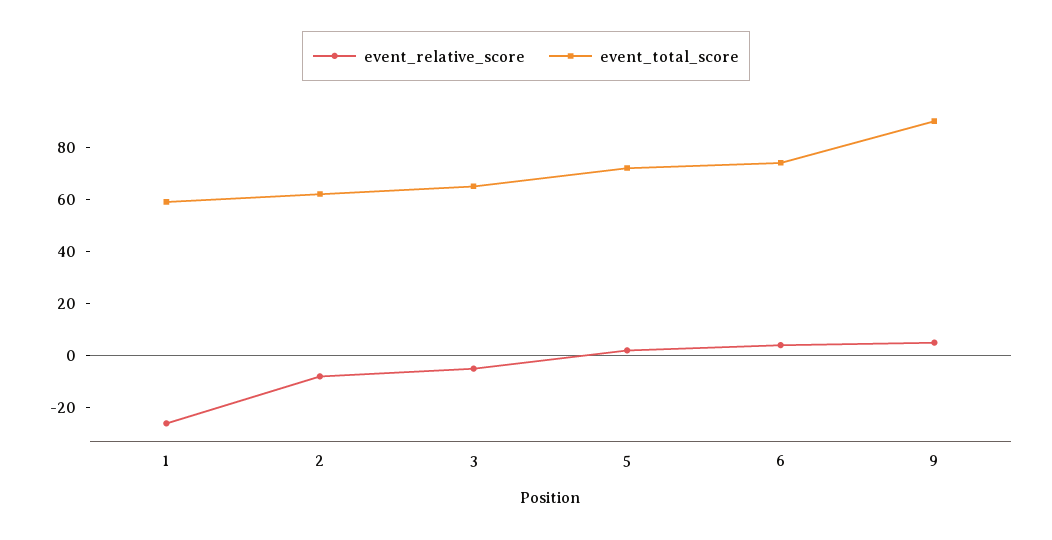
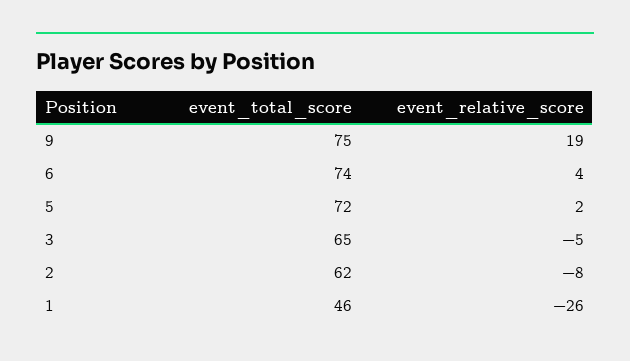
event_total_score, 1: 60 -> 46
event_relative_score, 9: 5 -> 19
event_total_score, 9: 90 -> 75

